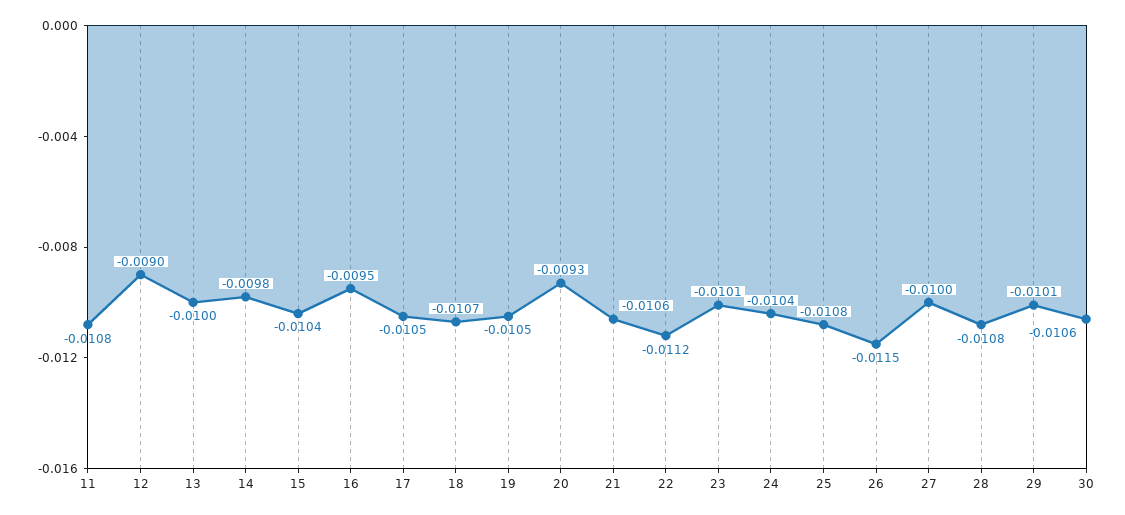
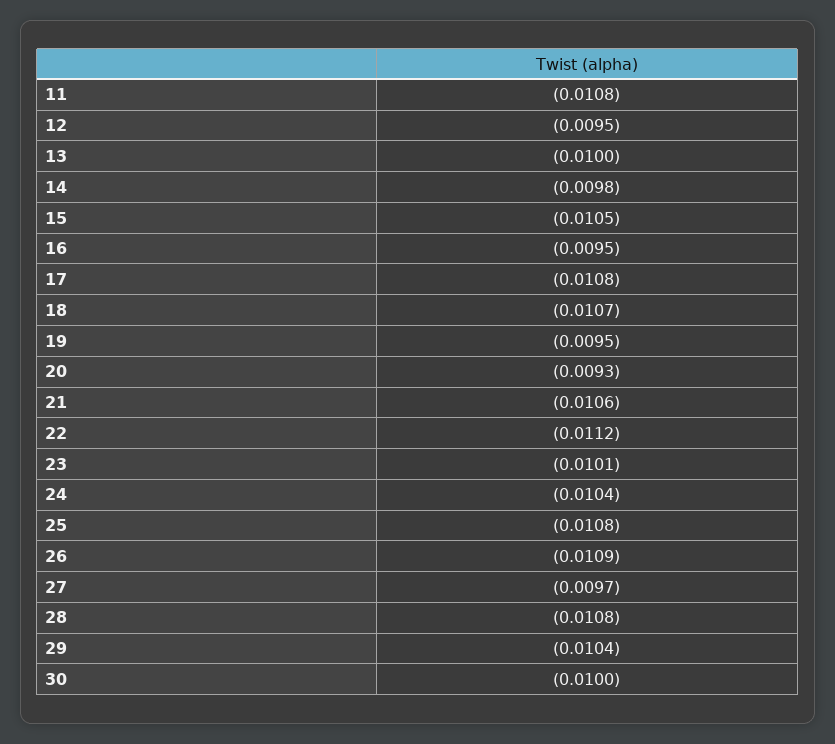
12: -0.009 -> -0.0095
15: -0.0104 -> -0.0105
17: -0.0105 -> -0.0108
19: -0.0105 -> -0.0095
26: -0.0115 -> -0.0109
27: -0.01 -> -0.0097
29: -0.0101 -> -0.0104
30: -0.0106 -> -0.01

